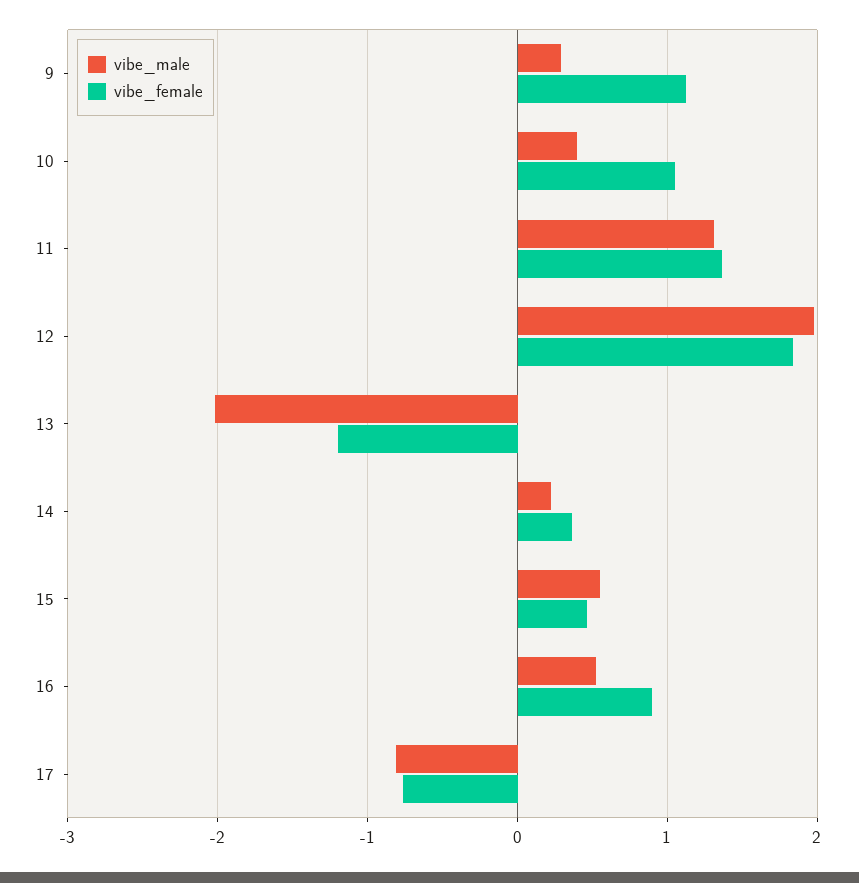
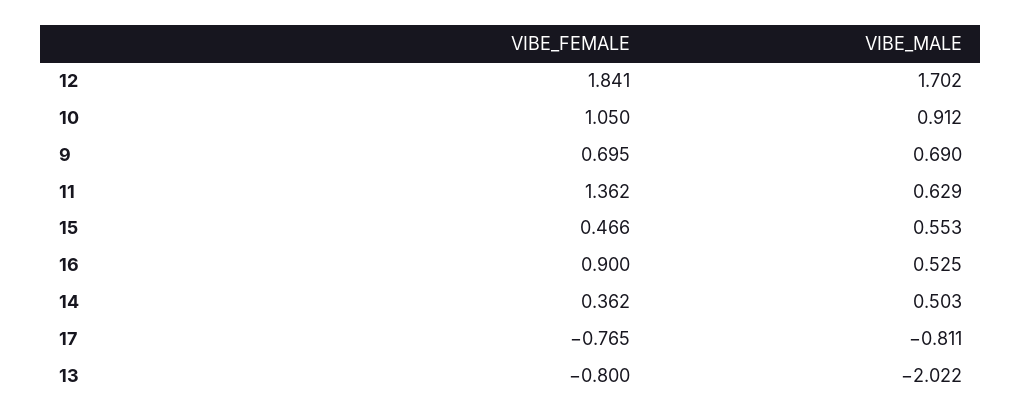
vibe_male, 9: 0.3 -> 0.69
vibe_female, 9: 1.1 -> 0.695
vibe_male, 10: 0.4 -> 0.912
vibe_male, 11: 1.3 -> 0.629
vibe_male, 12: 2 -> 1.702
vibe_female, 13: -1.2 -> -0.8
vibe_male, 14: 0.2 -> 0.503

